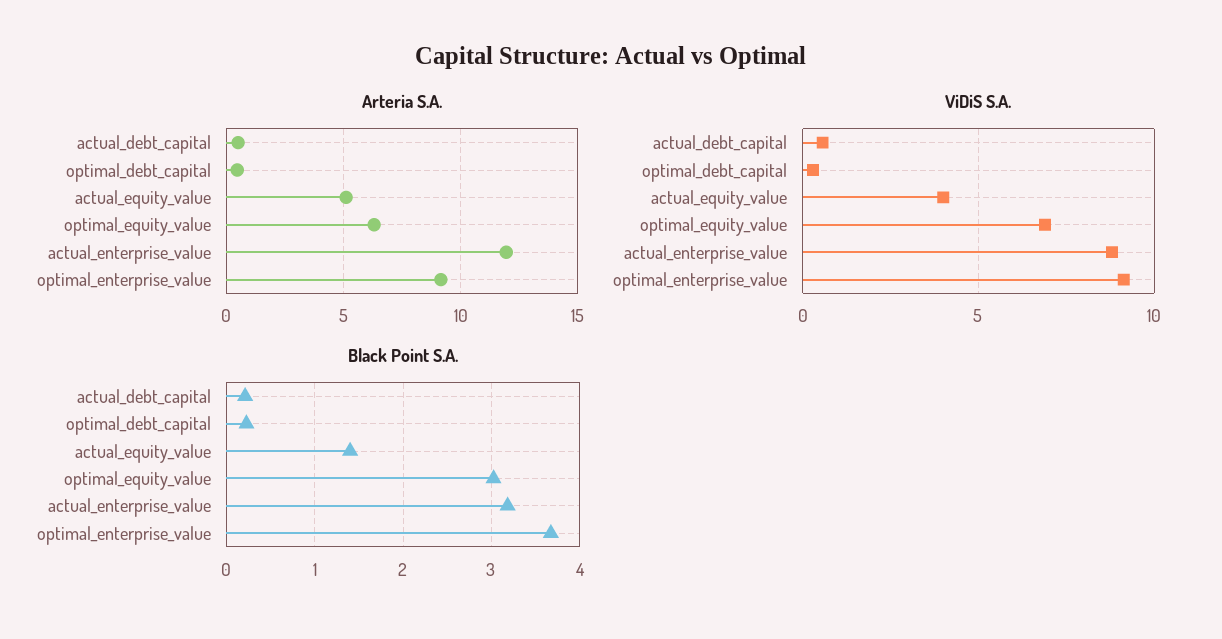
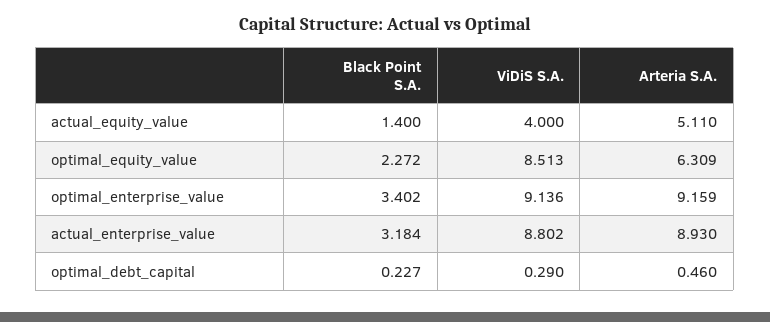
Arteria S.A., actual_debt_capital: 0.5 -> none
Arteria S.A., actual_enterprise_value: 12 -> 8.93
ViDiS S.A., actual_debt_capital: 0.5 -> none
ViDiS S.A., optimal_equity_value: 7 -> 8.513
Black Point S.A., actual_debt_capital: 0.2 -> none
Black Point S.A., optimal_equity_value: 3 -> 2.272
Black Point S.A., optimal_enterprise_value: 3.7 -> 3.402

